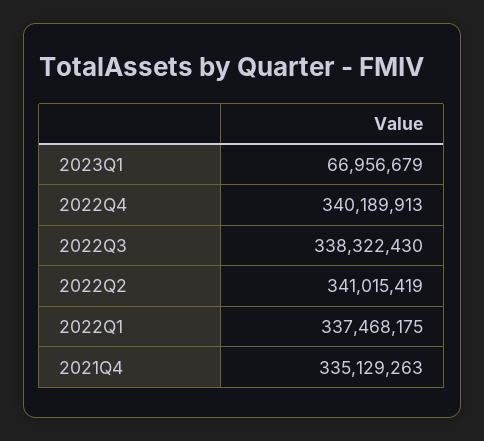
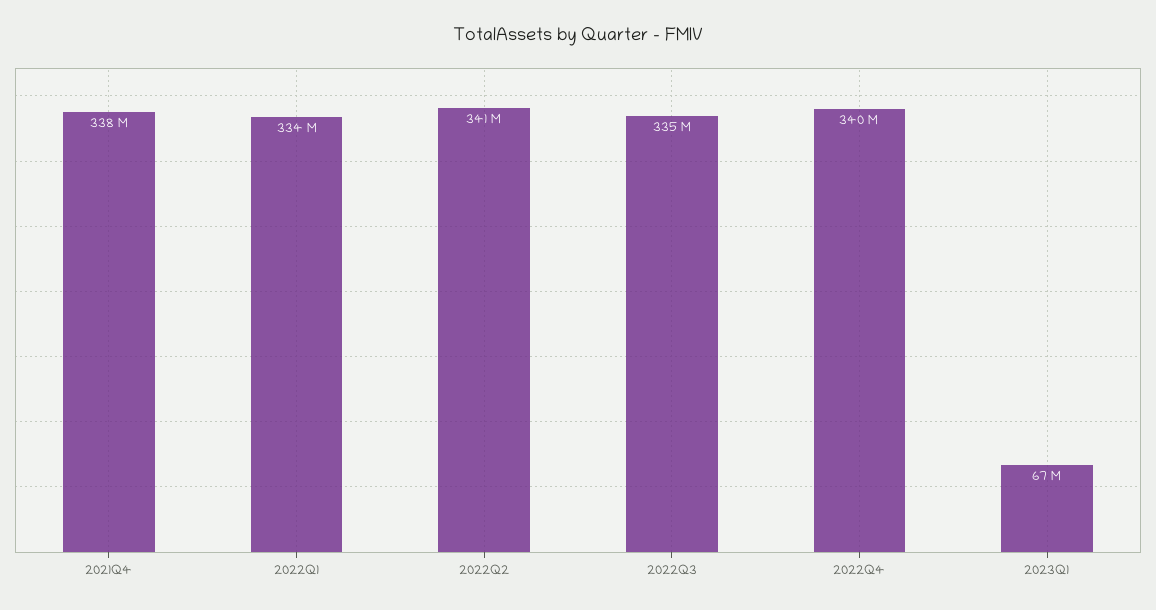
2022Q3: 338322430 -> 335000000
2022Q1: 337468175 -> 334000000
2021Q4: 335129263 -> 338000000

